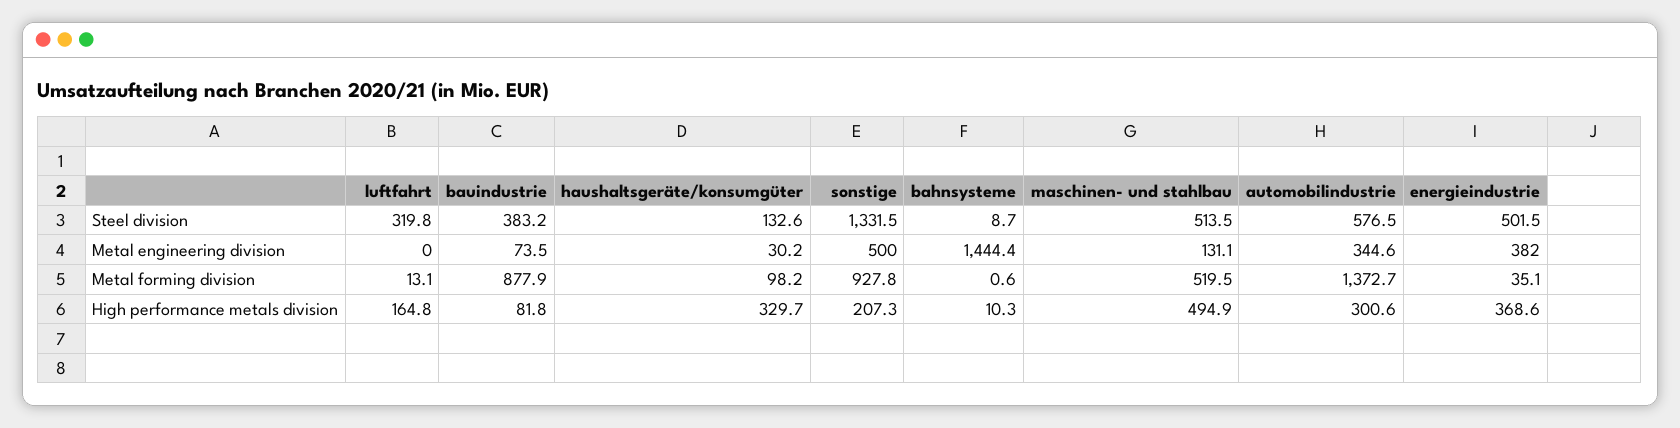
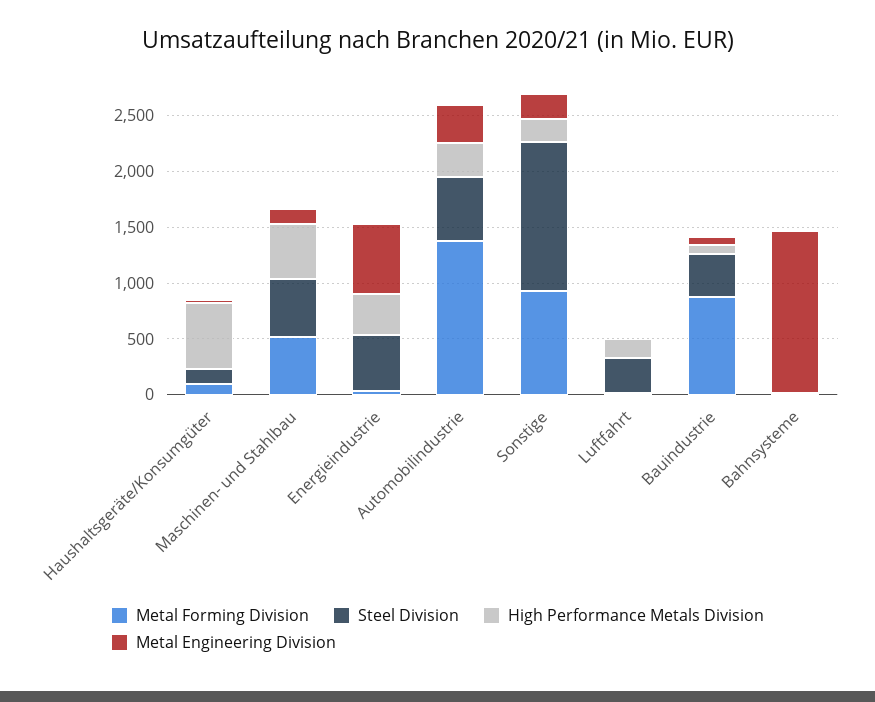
Metal engineering division, sonstige: 500 -> 200
Metal engineering division, energieindustrie: 382 -> 600
High performance metals division, haushaltsgeräte/konsumgüter: 329.7 -> 600

